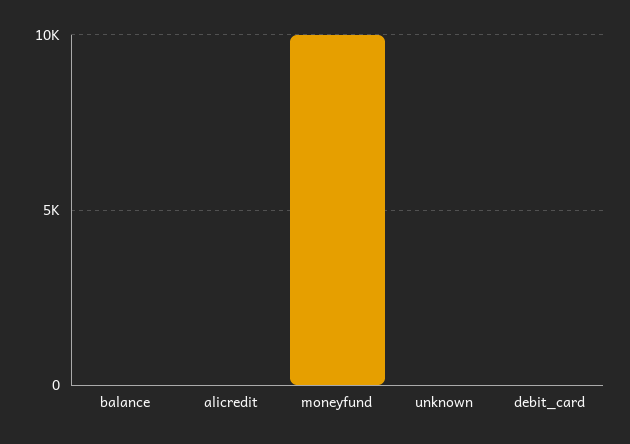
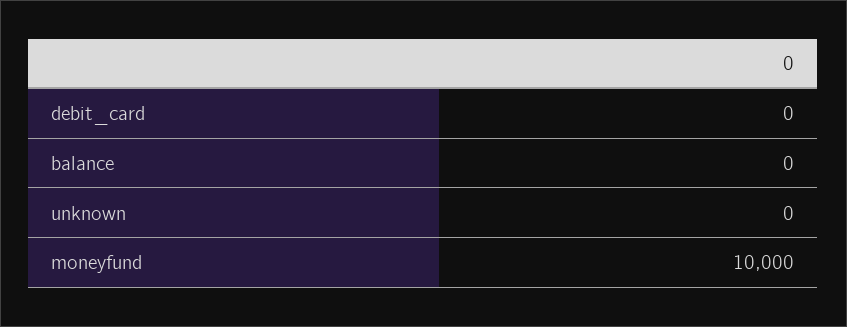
alicredit: 0 -> none

